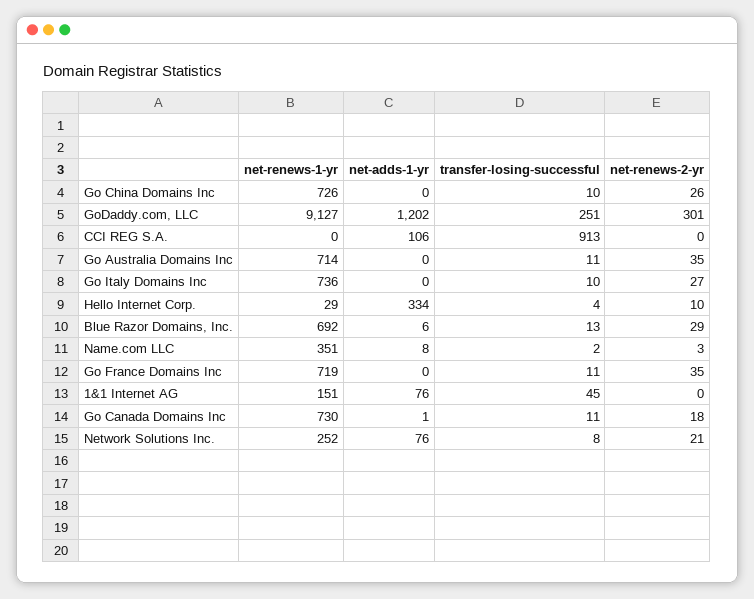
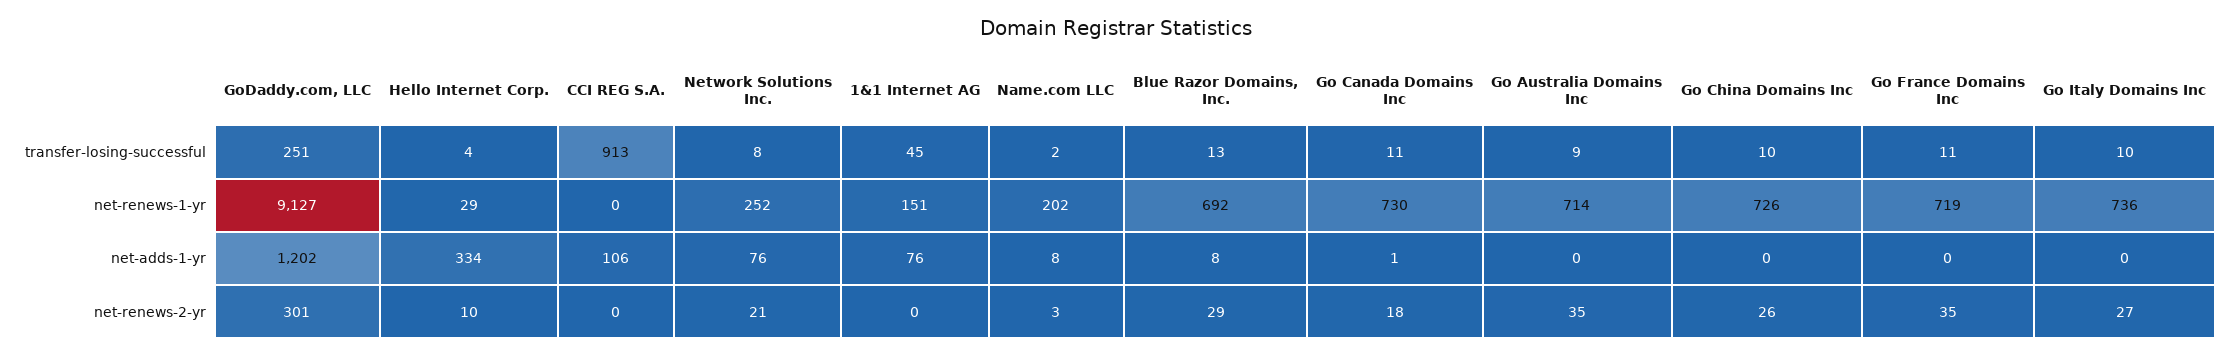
transfer-losing-successful, Go Australia Domains Inc: 11 -> 9
net-adds-1-yr, Blue Razor Domains, Inc.: 6 -> 8
net-renews-1-yr, Name.com LLC: 351 -> 202

